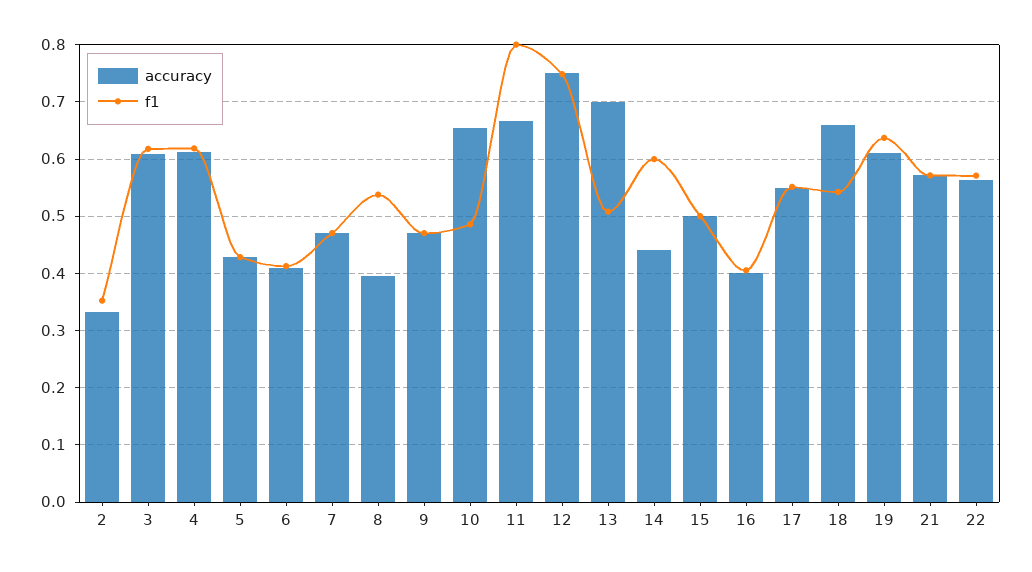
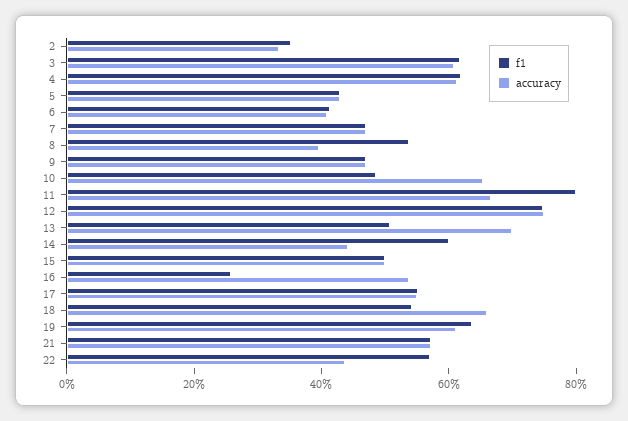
accuracy, 16: 0.4 -> 0.55
f1, 16: 0.4 -> 0.25
accuracy, 22: 0.56 -> 0.45

